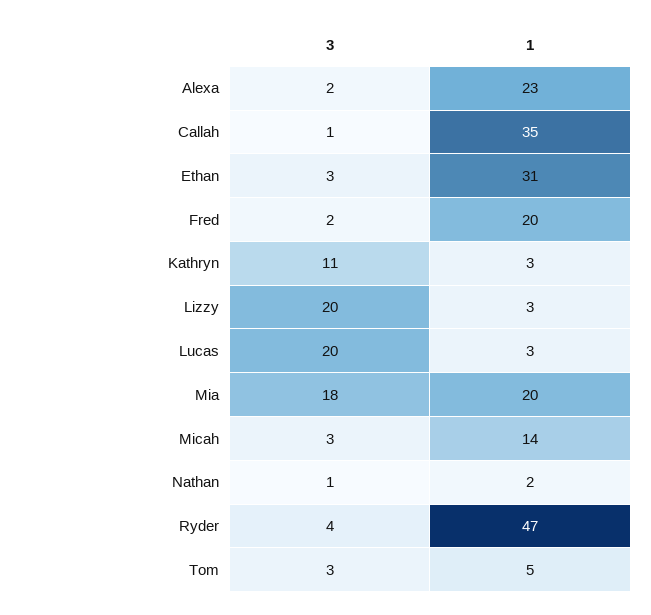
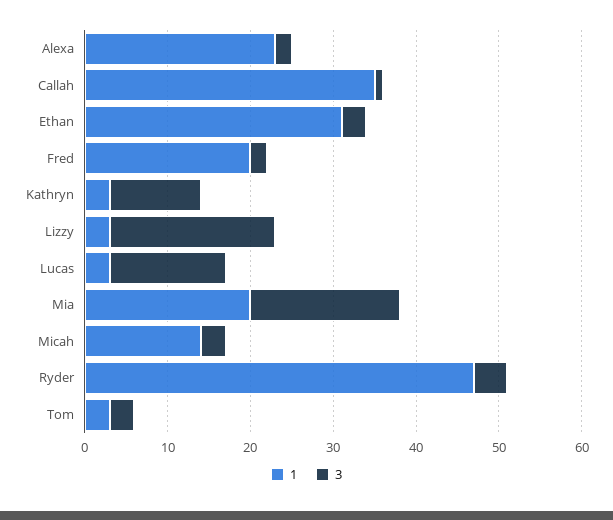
3, Lucas: 20 -> 14
3, Nathan: 1 -> none
1, Nathan: 2 -> none
1, Tom: 5 -> 3

